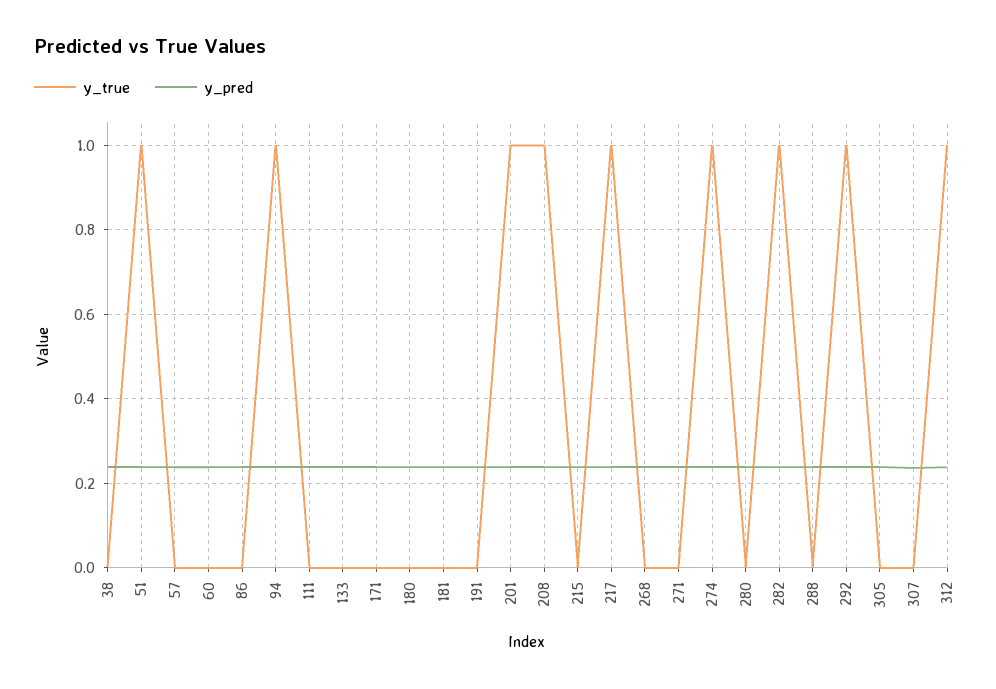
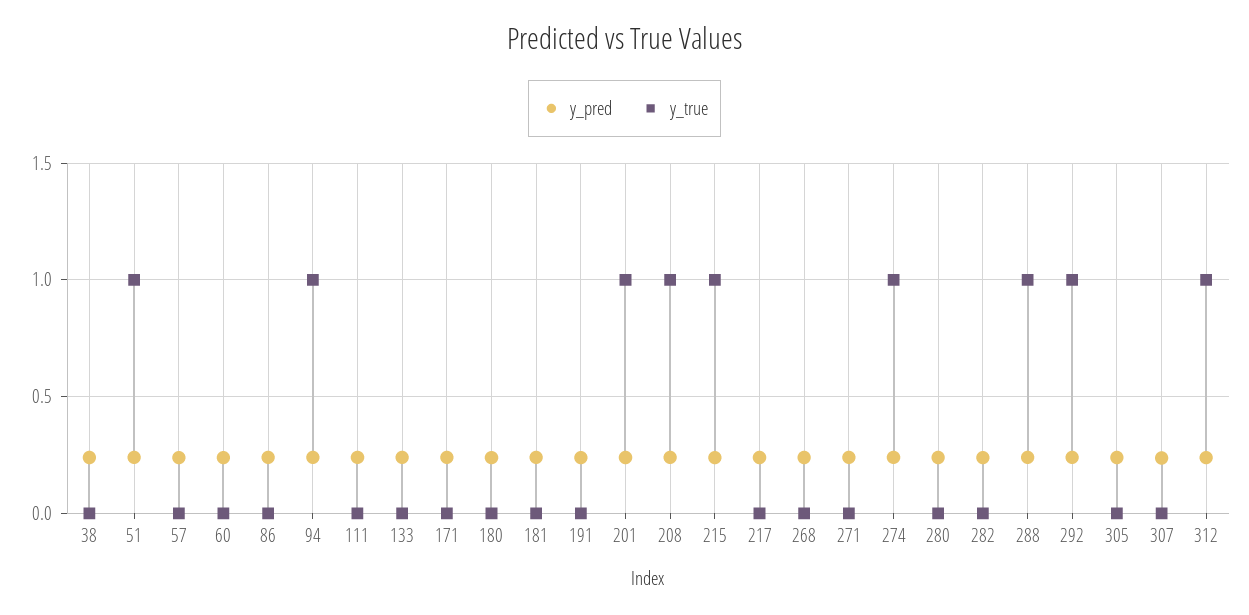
y_true, 215: 0 -> 1
y_true, 217: 1 -> 0
y_true, 282: 1 -> 0
y_true, 288: 0 -> 1

